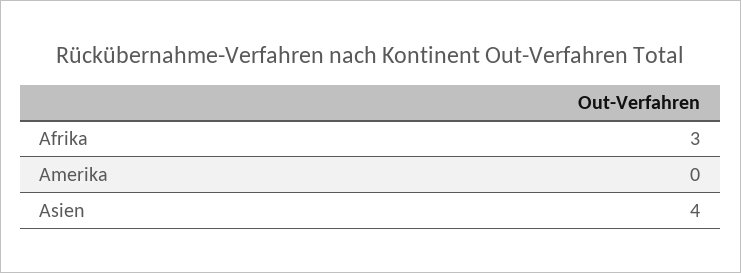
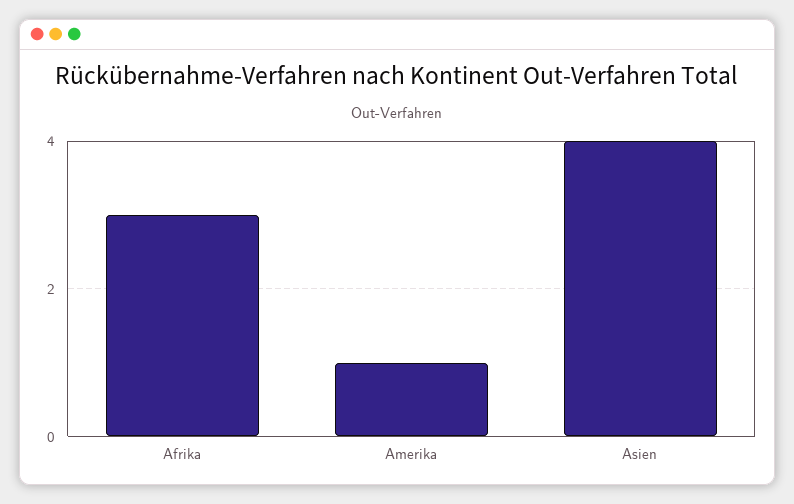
Amerika: 0 -> 1

